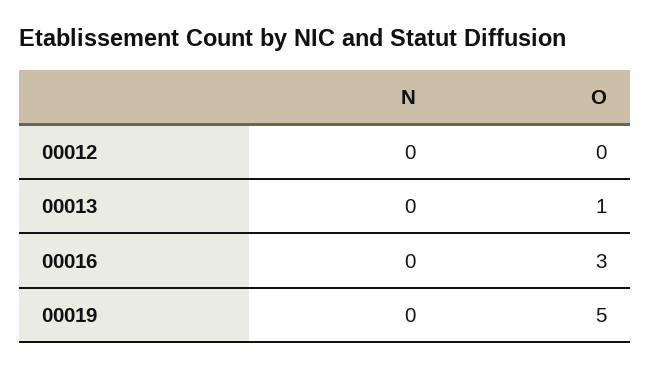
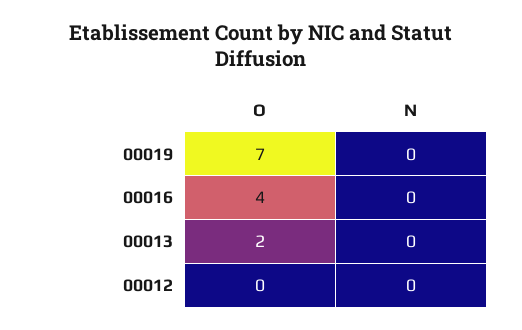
O, 00013: 1 -> 2
O, 00016: 3 -> 4
O, 00019: 5 -> 7

